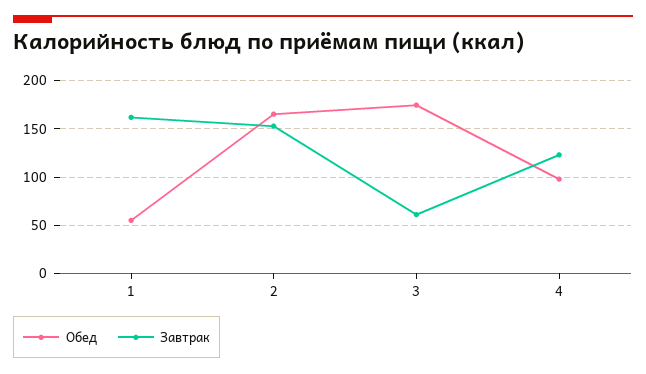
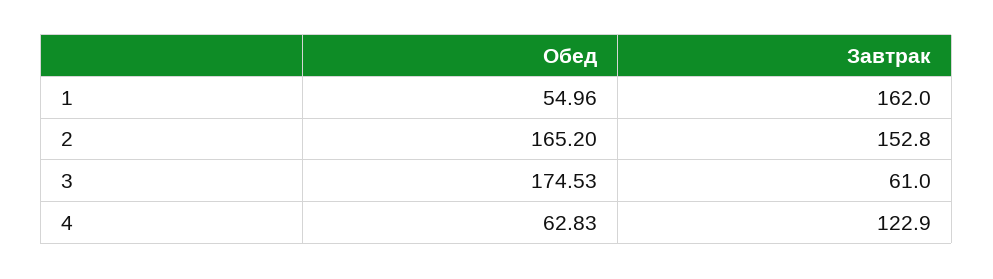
Обед, 4: 100 -> 62.83

